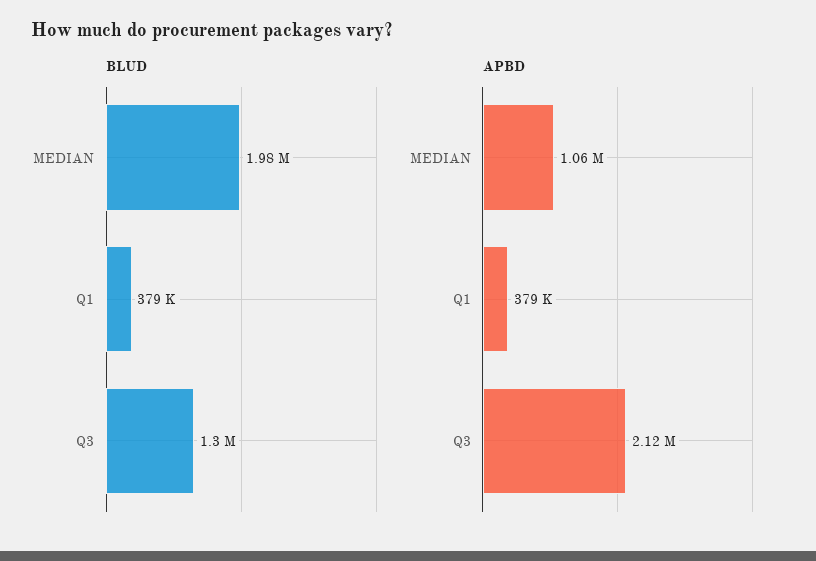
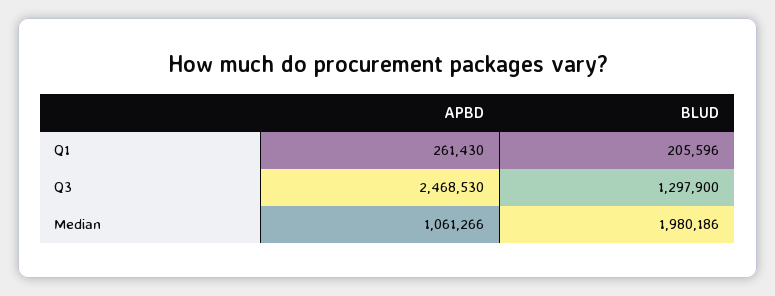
BLUD, Q1: 379000 -> 205596
APBD, Q1: 379000 -> 261430
APBD, Q3: 2120000 -> 2468530

